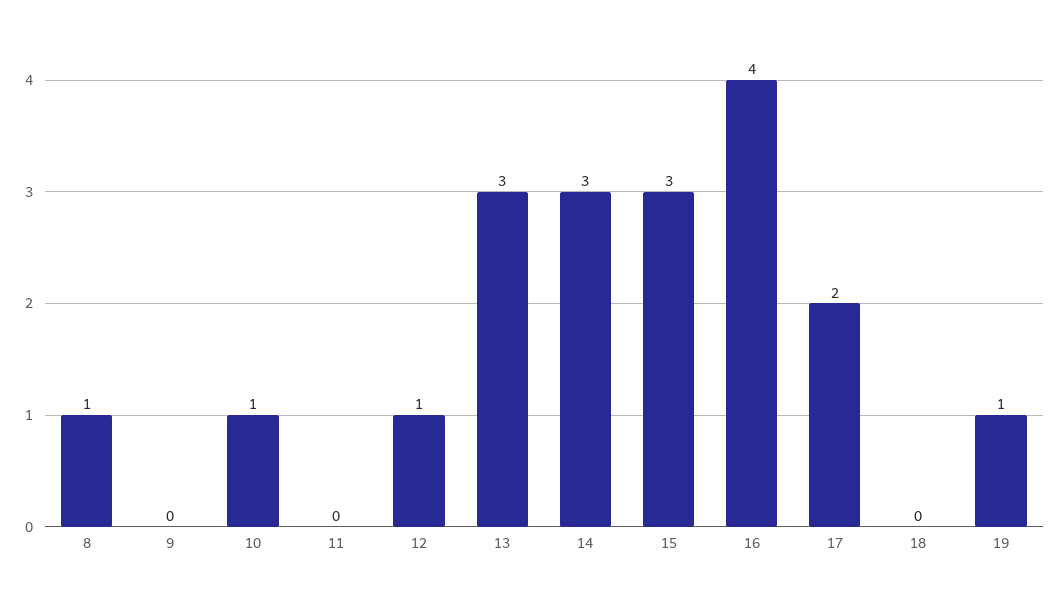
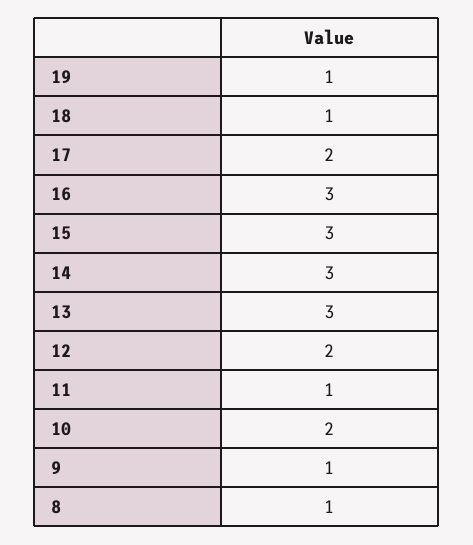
9: 0 -> 1
10: 1 -> 2
11: 0 -> 1
12: 1 -> 2
16: 4 -> 3
18: 0 -> 1

